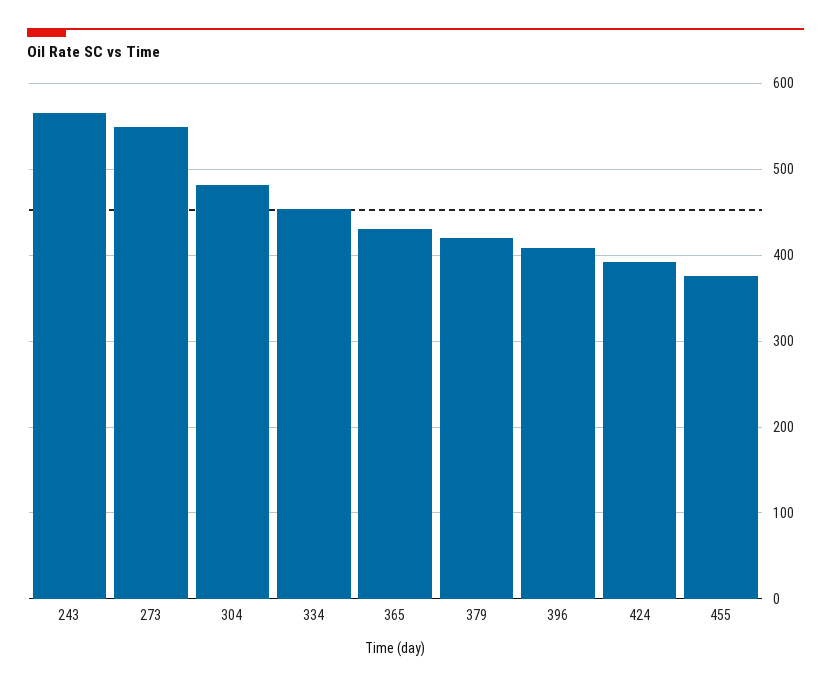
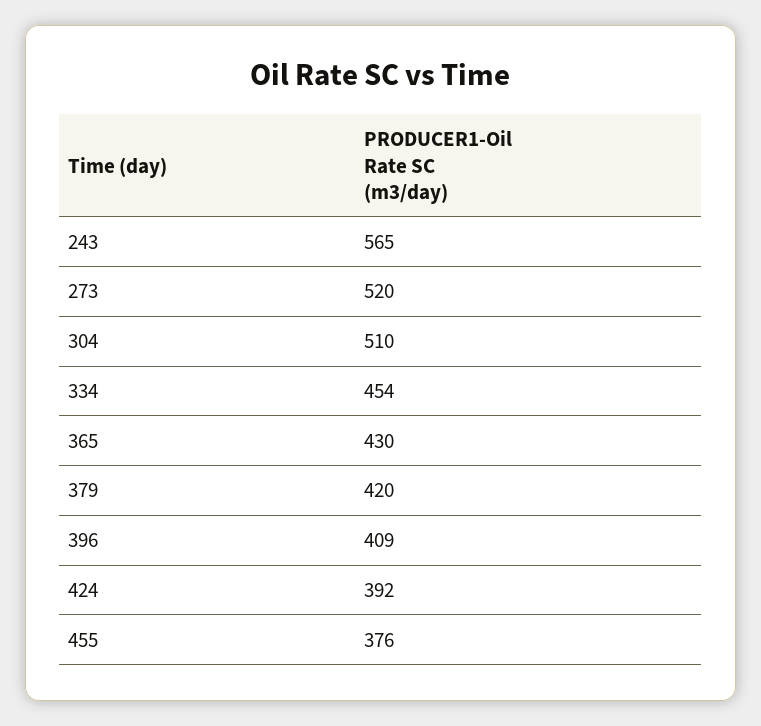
273: 550 -> 520
304: 480 -> 510

